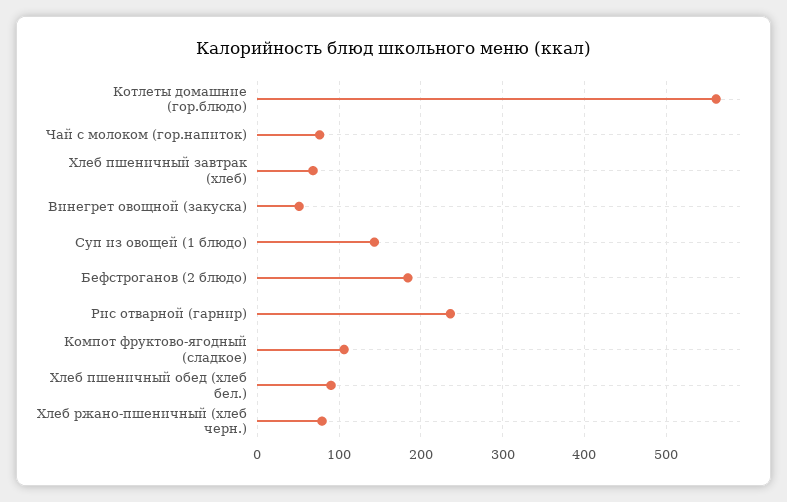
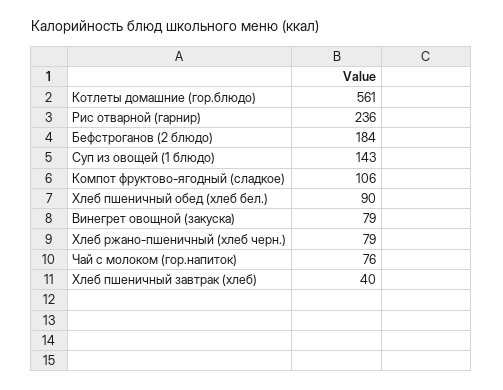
Хлеб пшеничный завтрак (хлеб): 70 -> 40
Винегрет овощной (закуска): 50 -> 79

